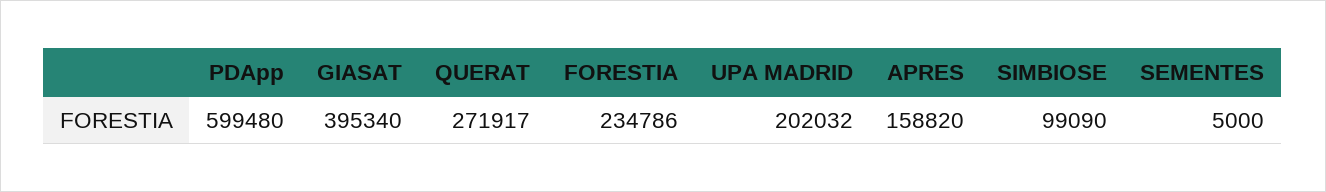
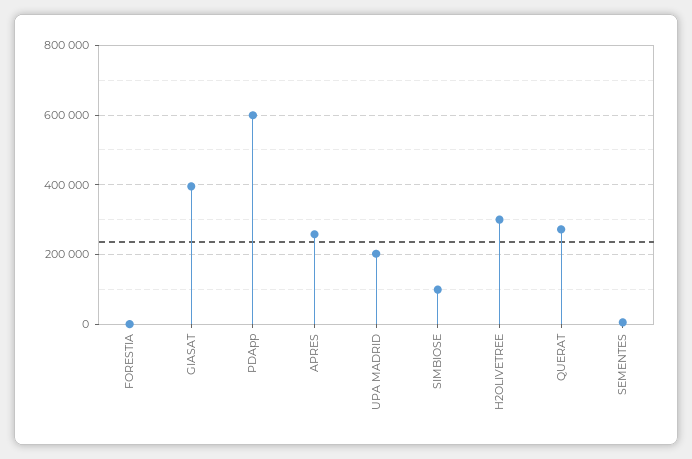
FORESTIA: 234786 -> 0
APRES: 158820 -> 260000
H2OLIVETREE: none -> 300000

